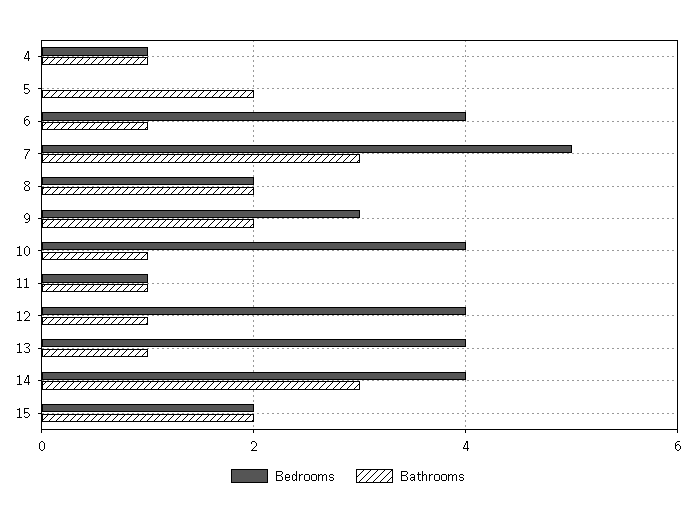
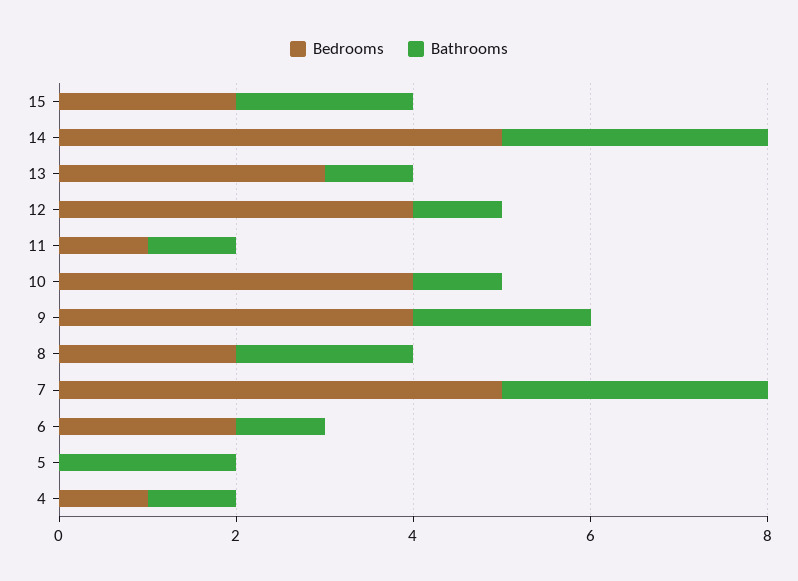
Bedrooms, 6: 4 -> 2
Bedrooms, 9: 3 -> 4
Bedrooms, 13: 4 -> 3
Bedrooms, 14: 4 -> 5

